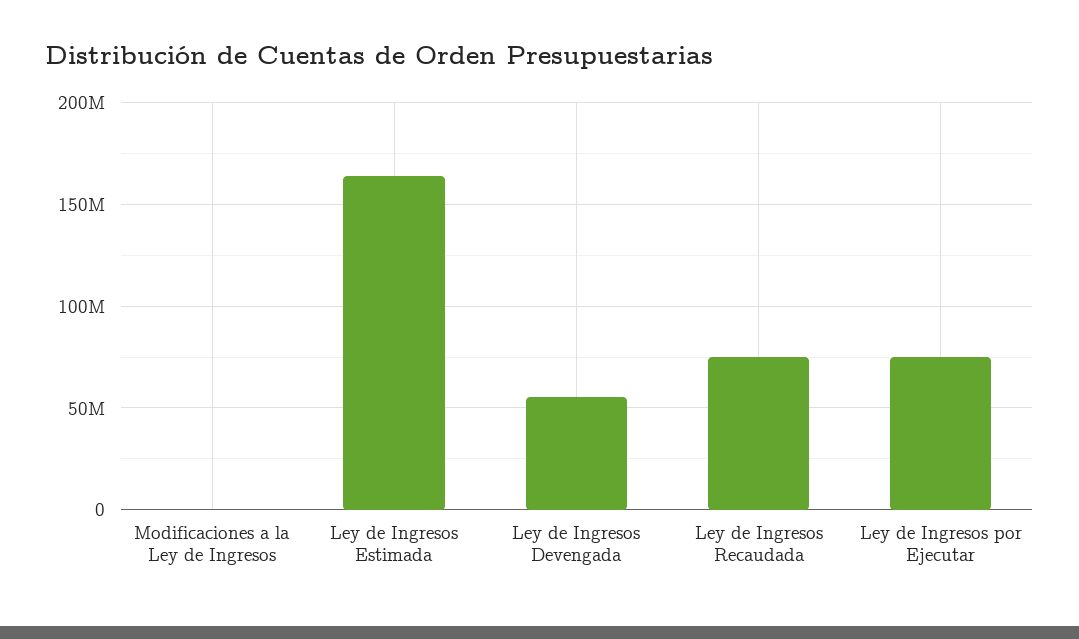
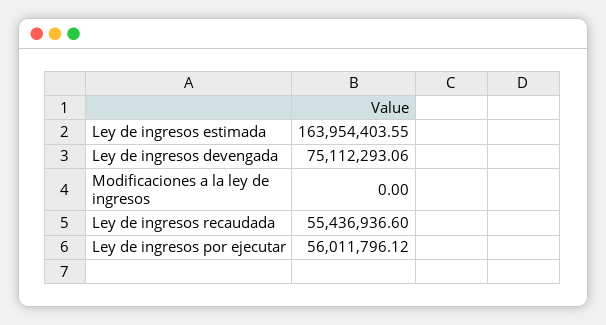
Ley de Ingresos Devengada: 55000000 -> 75112293.06
Ley de Ingresos Recaudada: 75000000 -> 55436936.6
Ley de Ingresos por Ejecutar: 75000000 -> 56011796.12

